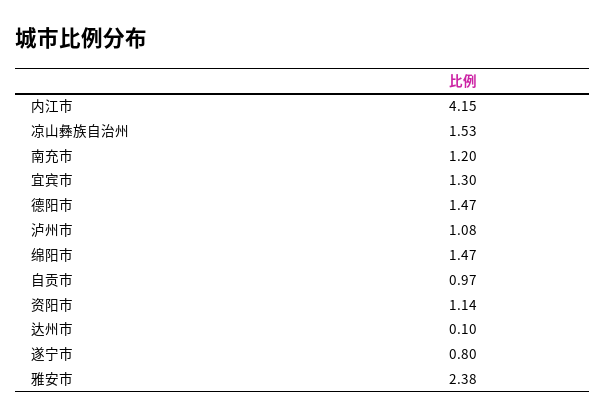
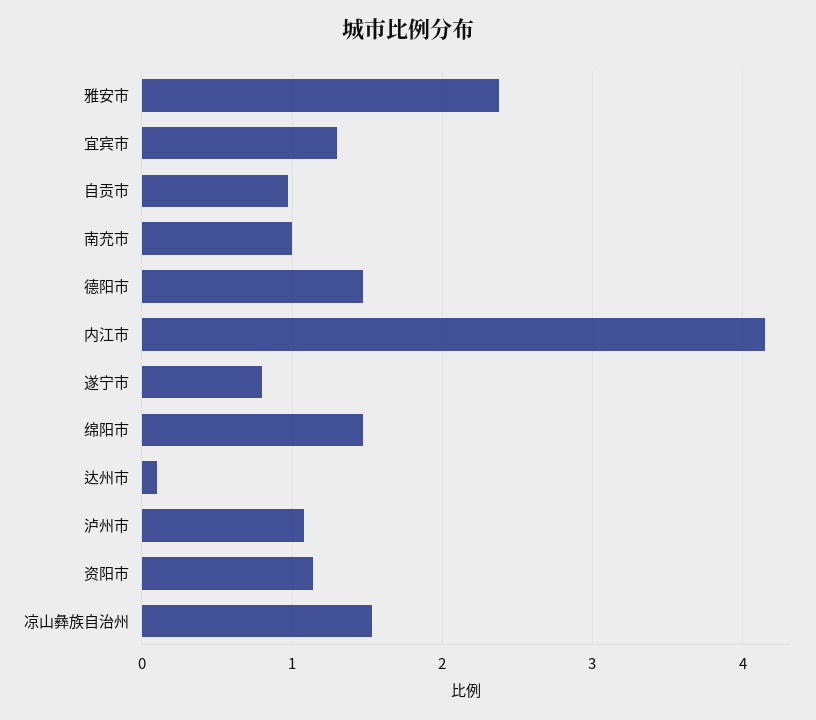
南充市: 1.2 -> 1

